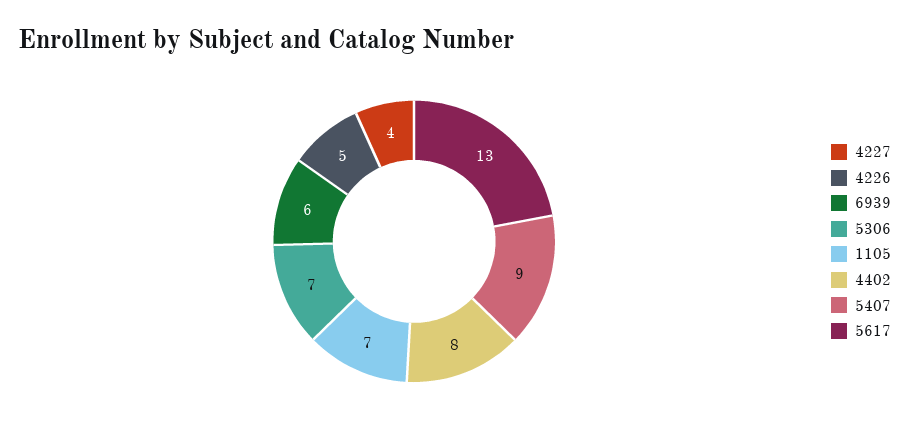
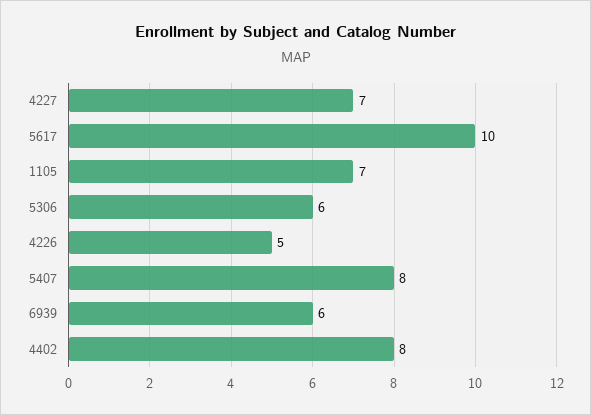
4227: 4 -> 7
5306: 7 -> 6
5407: 9 -> 8
5617: 13 -> 10

